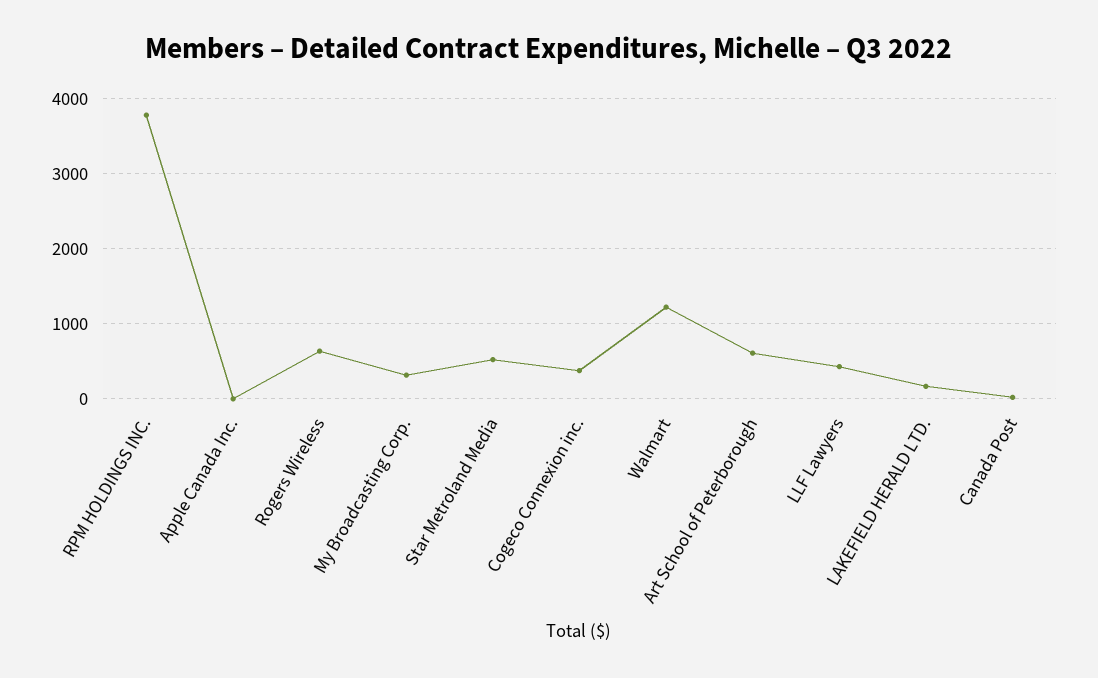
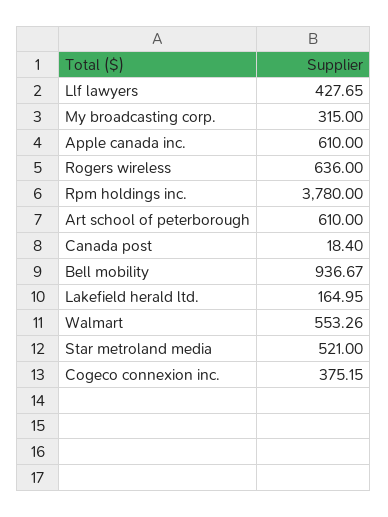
Apple Canada Inc.: 0 -> 610
Walmart: 1200 -> 553.26
Bell mobility: none -> 936.67

